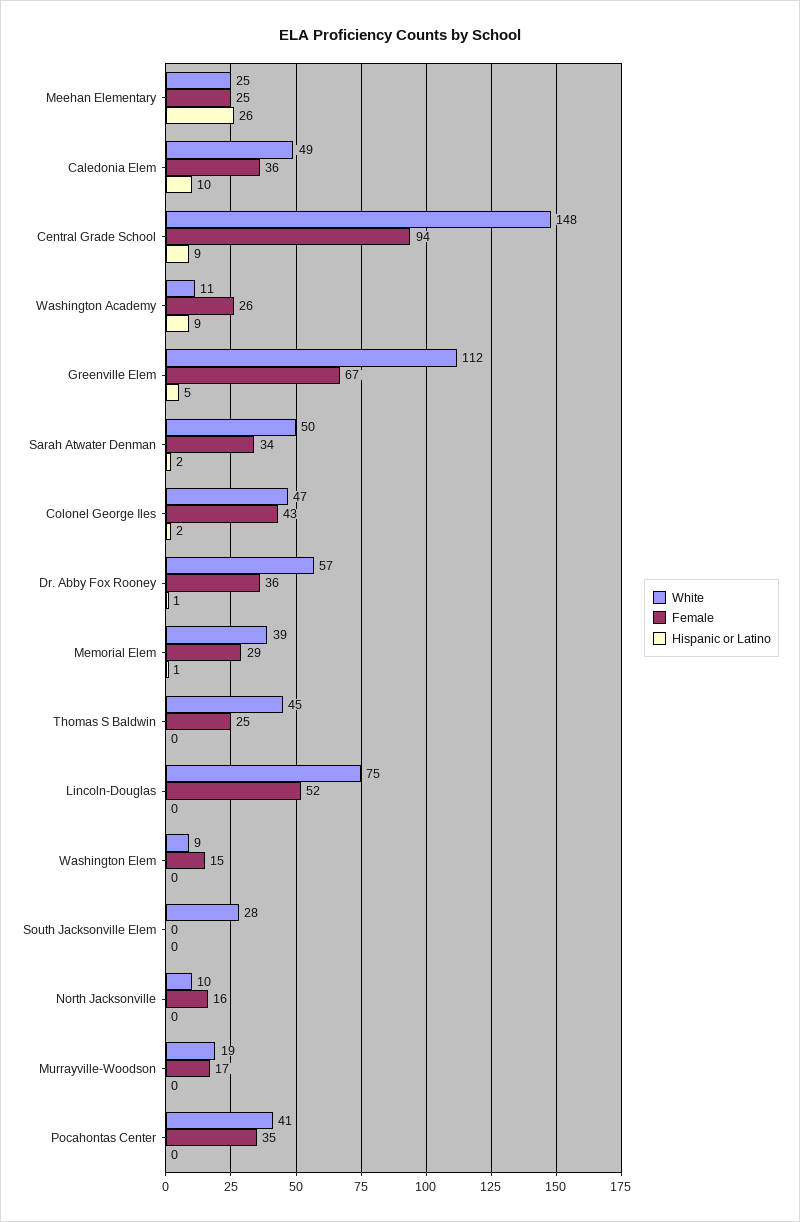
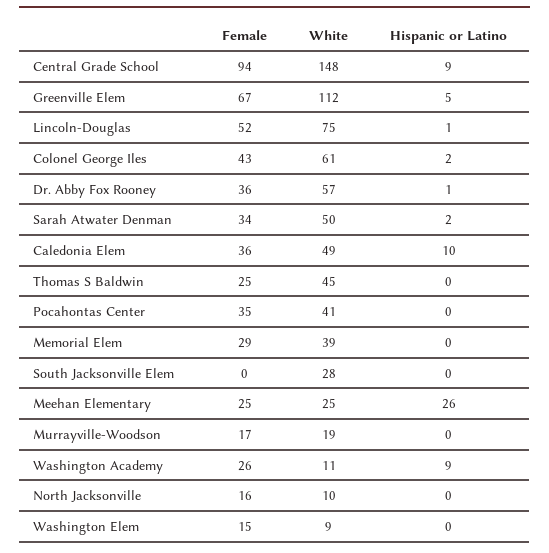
White, Colonel George Iles: 47 -> 61
Hispanic or Latino, Memorial Elem: 1 -> 0
Hispanic or Latino, Lincoln-Douglas: 0 -> 1

